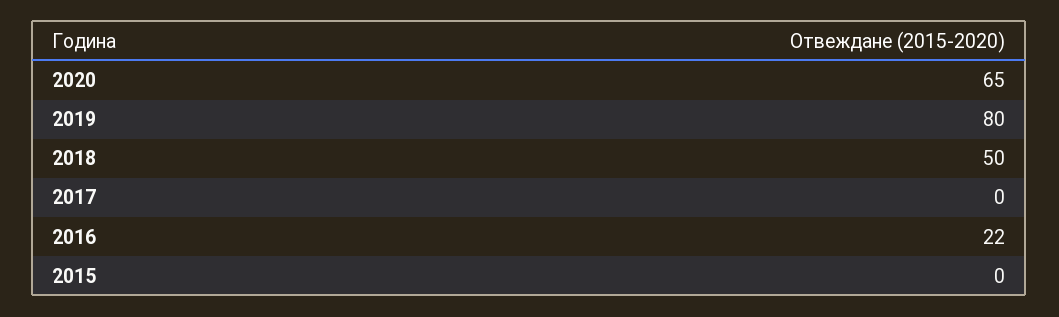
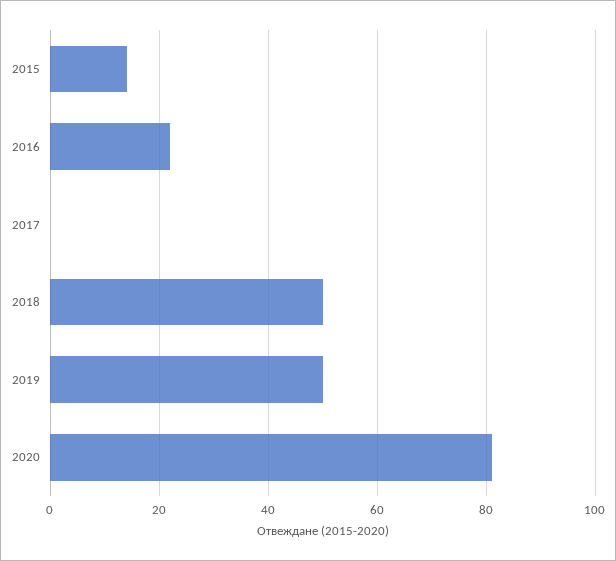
2020: 65 -> 80
2019: 80 -> 50
2015: 0 -> 15

